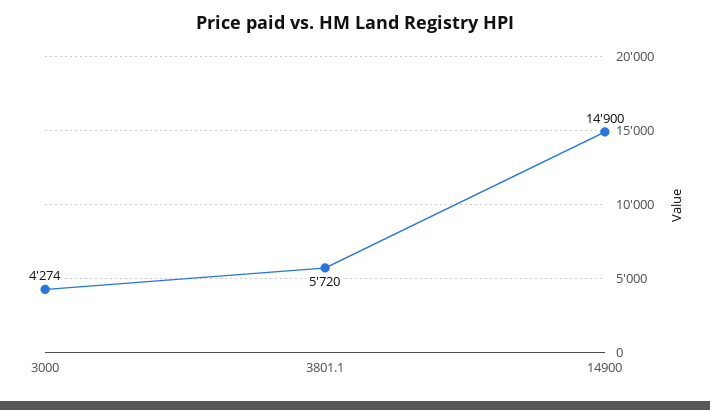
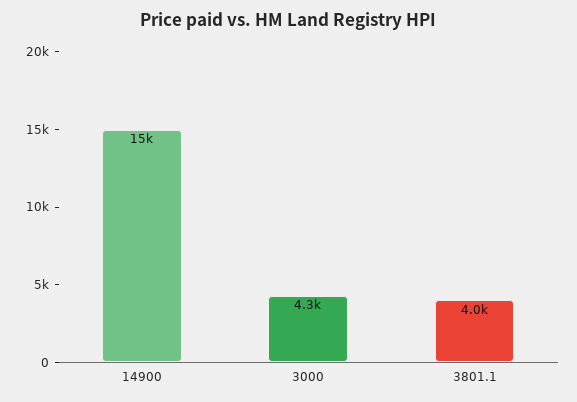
3801.1: 5720 -> 4000

